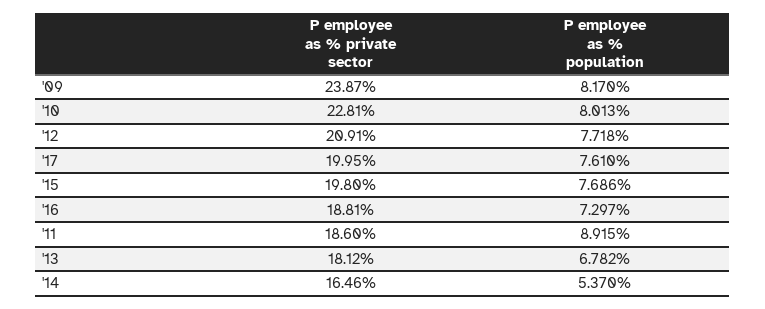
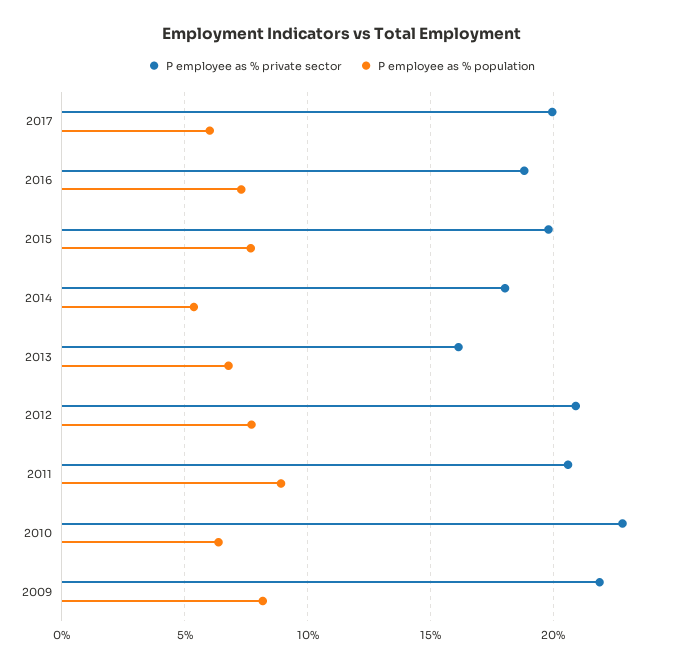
P employee as % private sector, '09: 23.87 -> 22
P employee as % population, '10: 8.013 -> 6.5
P employee as % population, '17: 7.61 -> 6
P employee as % private sector, '11: 18.6 -> 20.5
P employee as % private sector, '13: 18.12 -> 16
P employee as % private sector, '14: 16.46 -> 18

